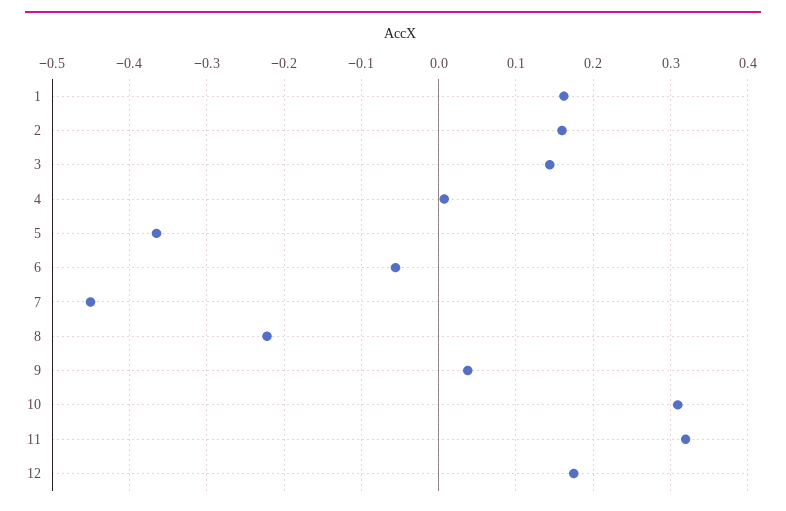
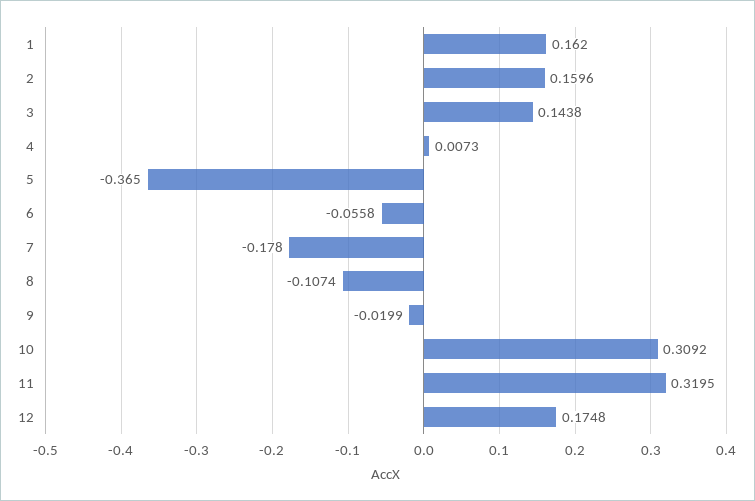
7: -0.45 -> -0.178
8: -0.22 -> -0.1074
9: 0.04 -> -0.0199

